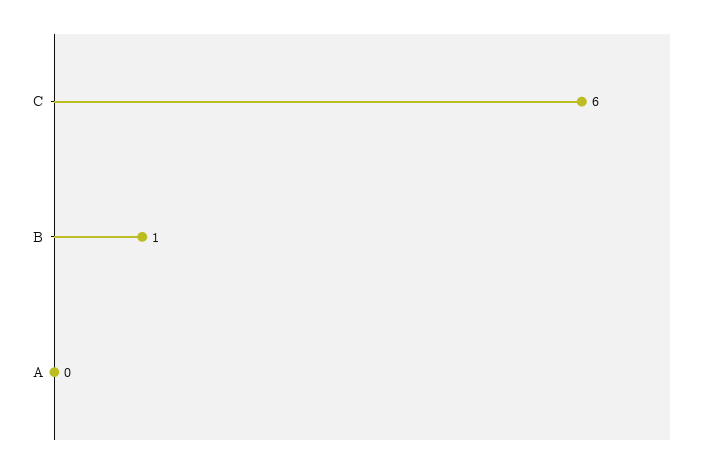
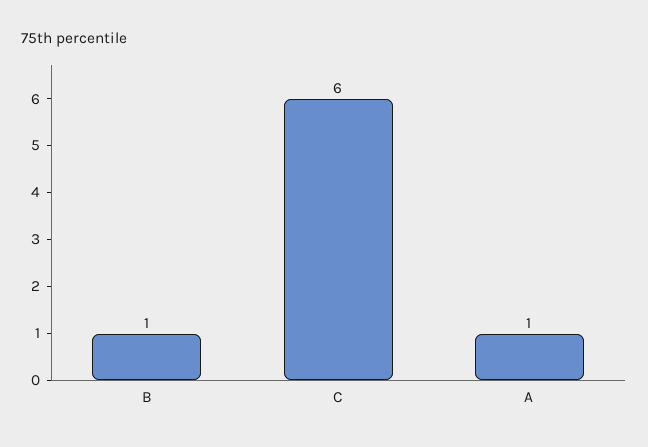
A: 0 -> 1

